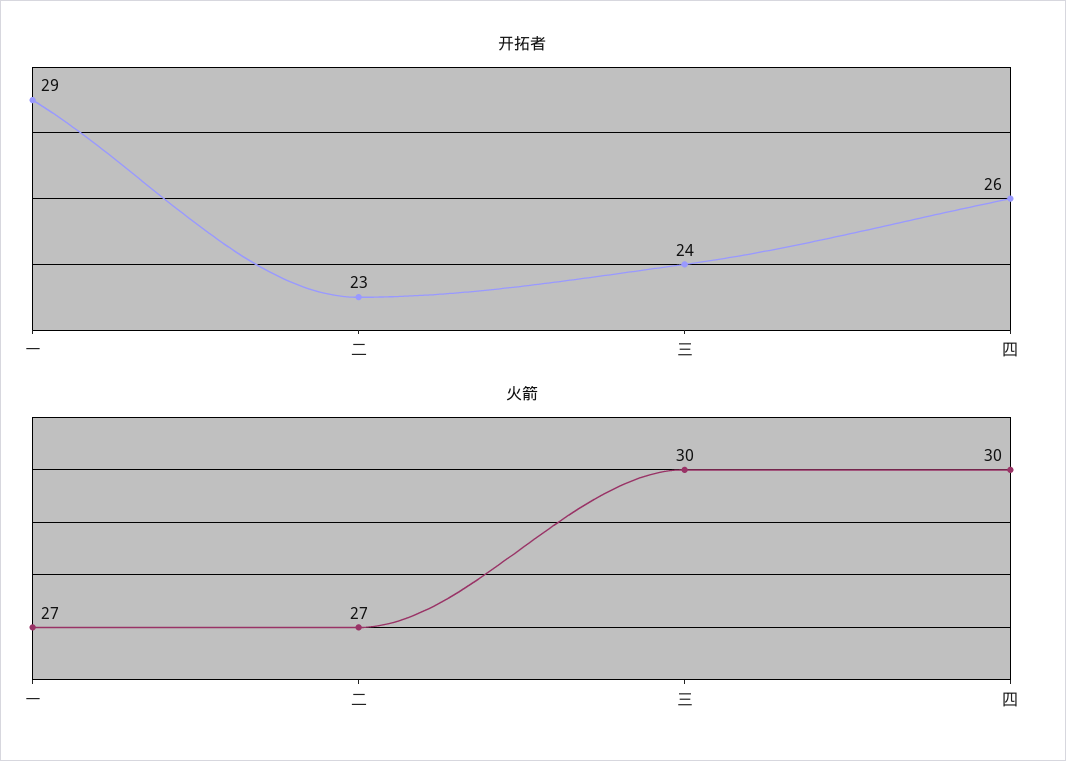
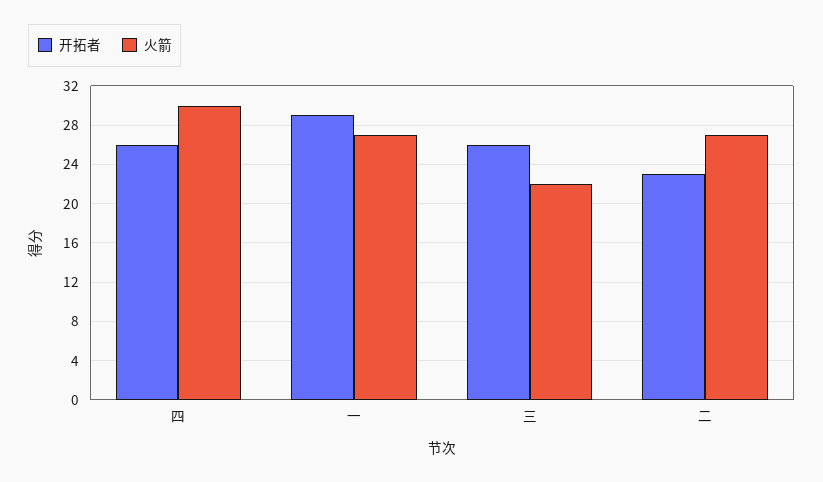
开拓者, 三: 24 -> 26
火箭, 三: 30 -> 22

